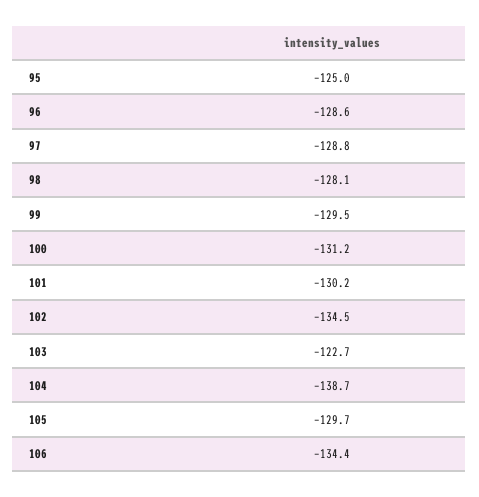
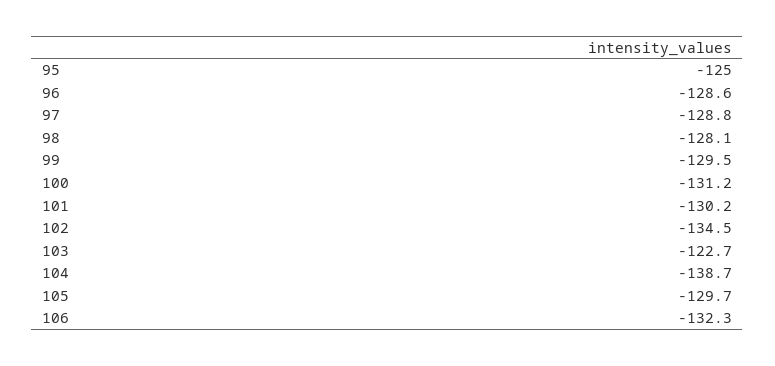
106: -134.4 -> -132.3

